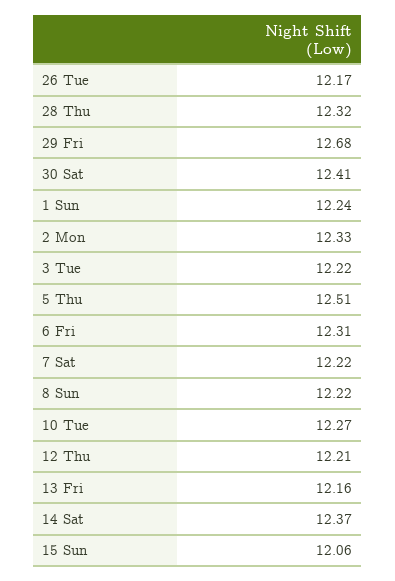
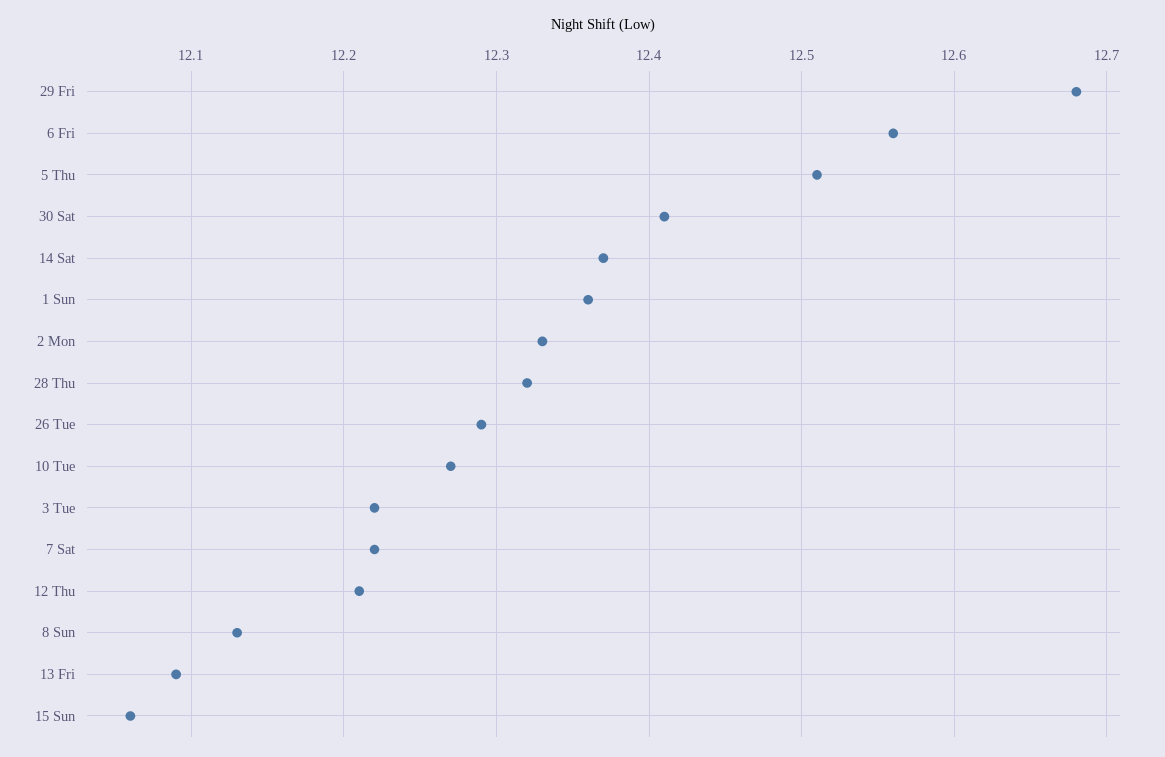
26 Tue: 12.17 -> 12.29
1 Sun: 12.24 -> 12.36
6 Fri: 12.31 -> 12.56
8 Sun: 12.22 -> 12.13
13 Fri: 12.16 -> 12.09

